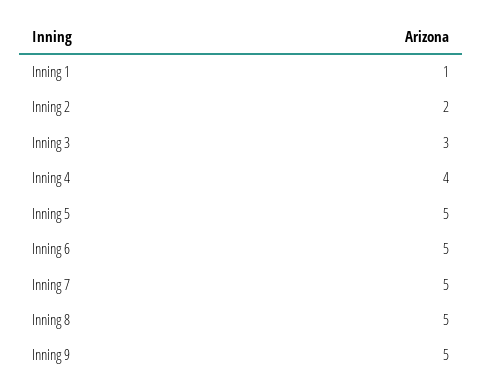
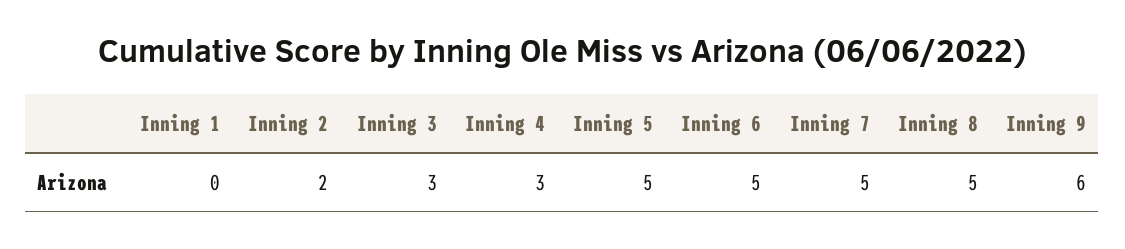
Inning 1: 1 -> 0
Inning 4: 4 -> 3
Inning 9: 5 -> 6

